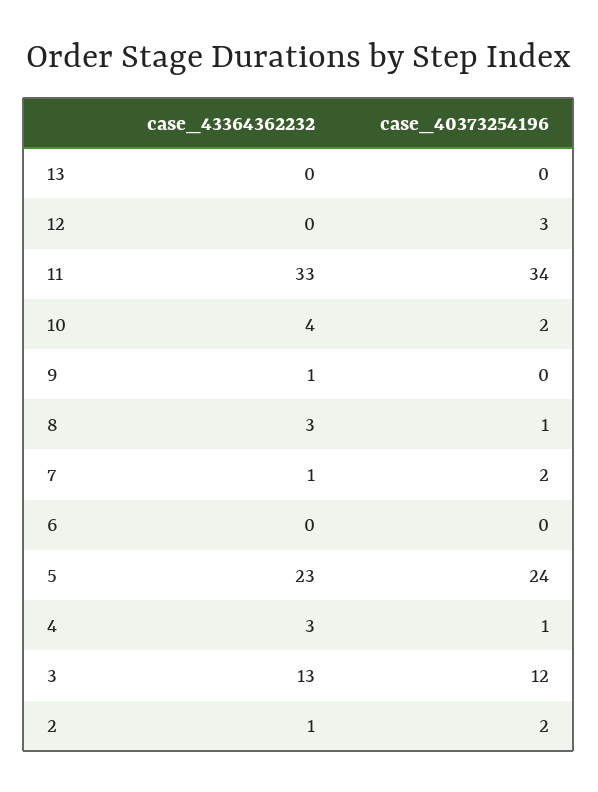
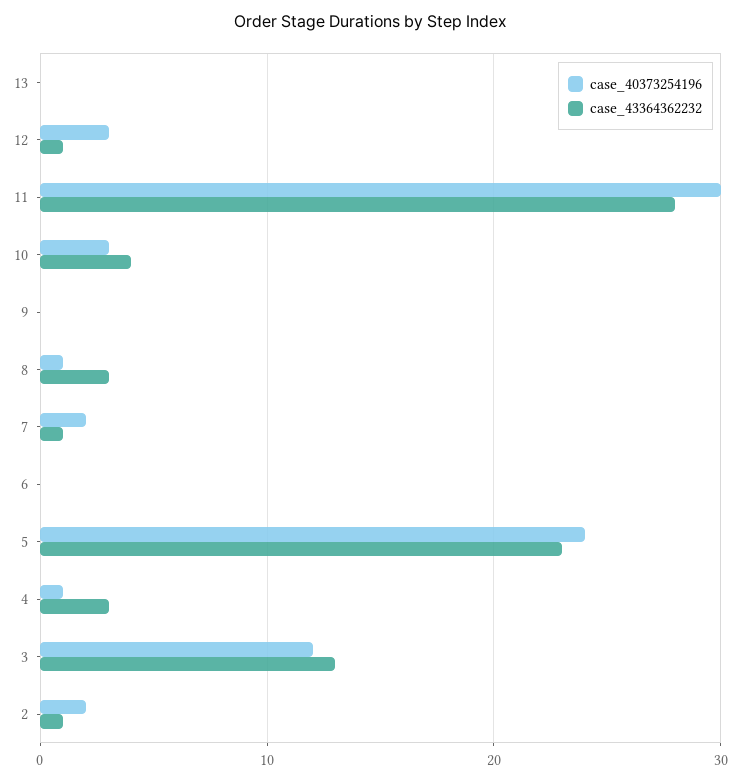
case_43364362232, 12: 0 -> 1
case_43364362232, 11: 33 -> 28
case_40373254196, 11: 34 -> 30
case_40373254196, 10: 2 -> 3
case_43364362232, 9: 1 -> 0

